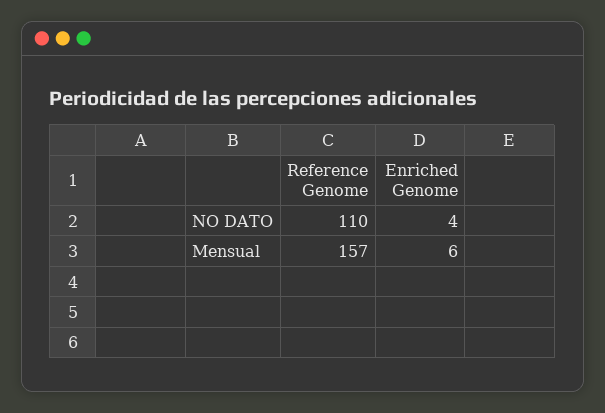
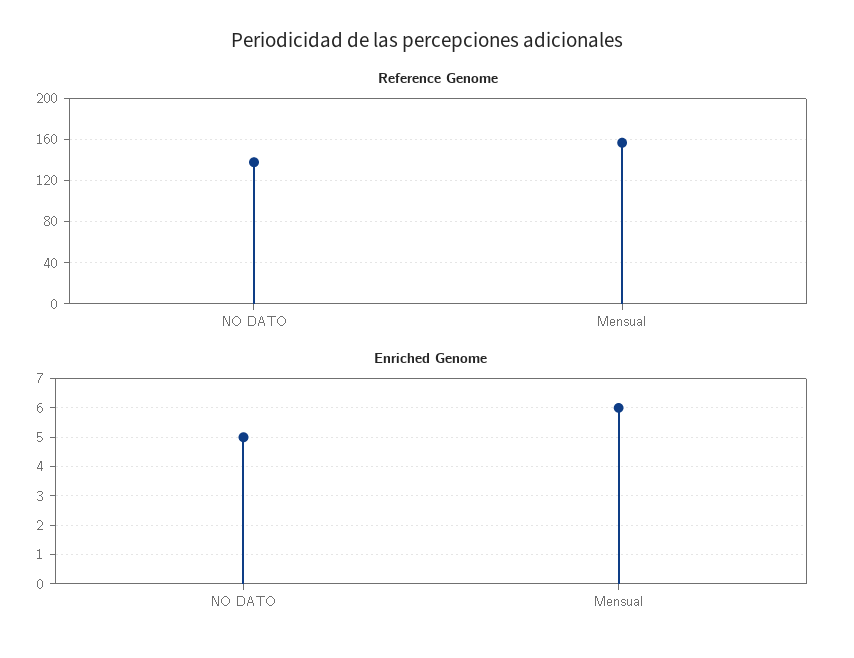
Reference Genome, NO DATO: 110 -> 140
Enriched Genome, NO DATO: 4 -> 5

